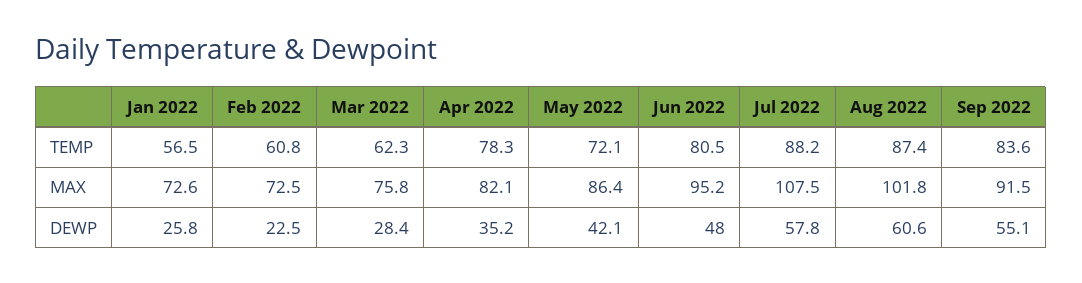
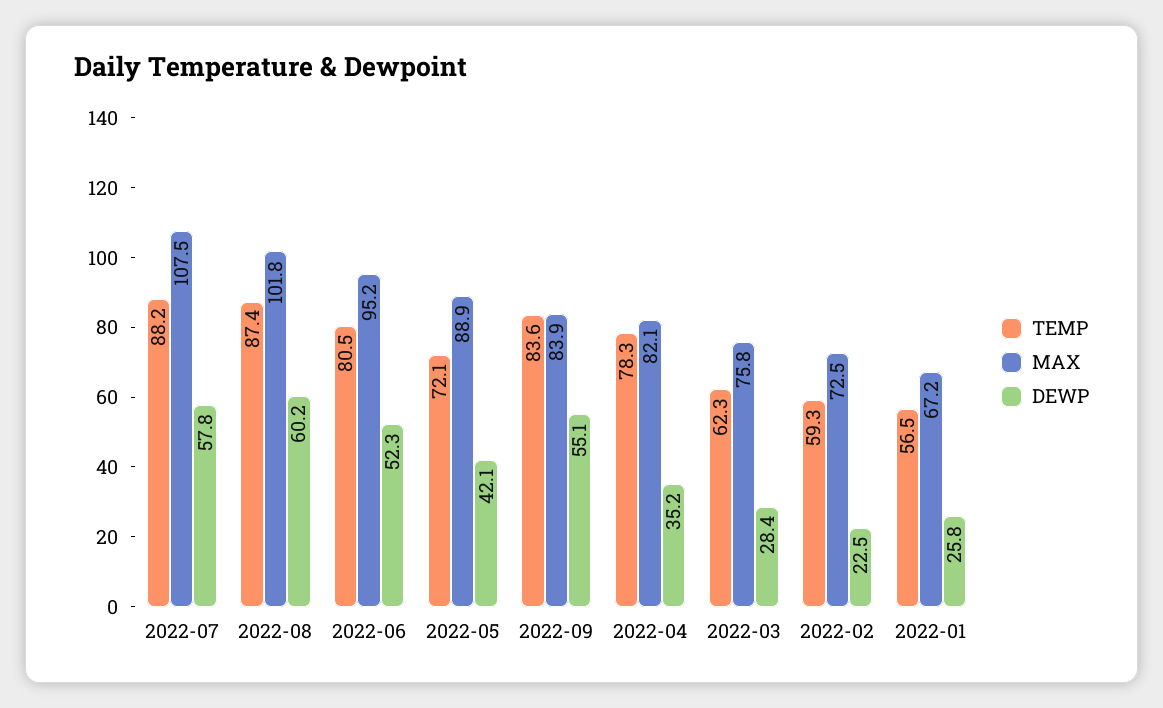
TEMP, Feb 2022: 60.8 -> 59.3
MAX, Jan 2022: 72.6 -> 67.2
MAX, May 2022: 86.4 -> 88.9
MAX, Sep 2022: 91.5 -> 83.9
DEWP, Jun 2022: 48 -> 52.3
DEWP, Aug 2022: 60.6 -> 60.2

